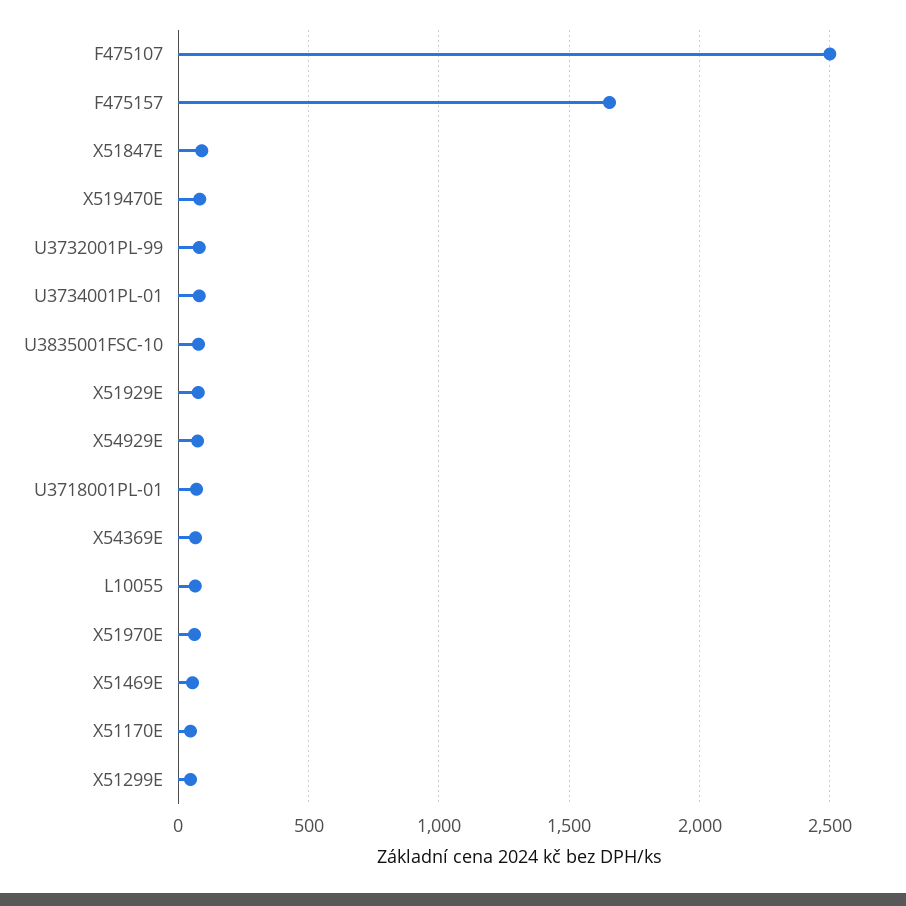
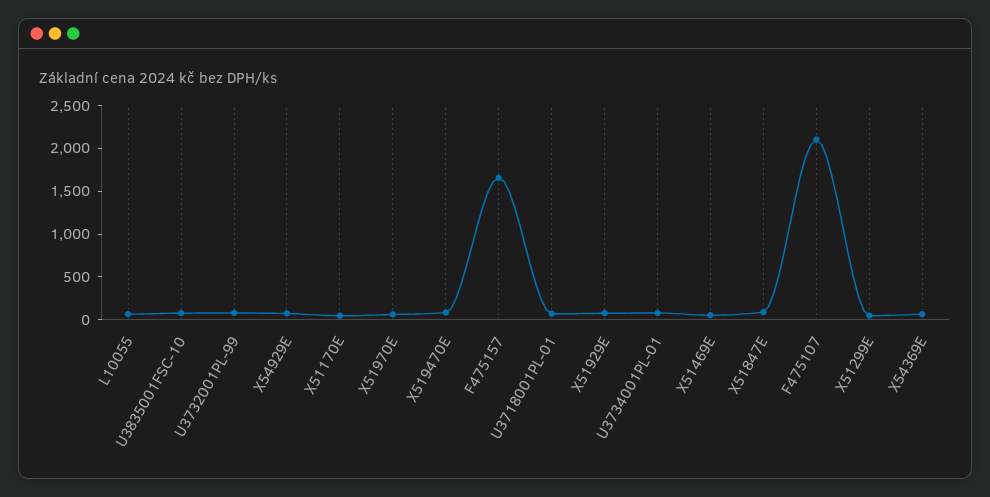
F475107: 2500 -> 2100

